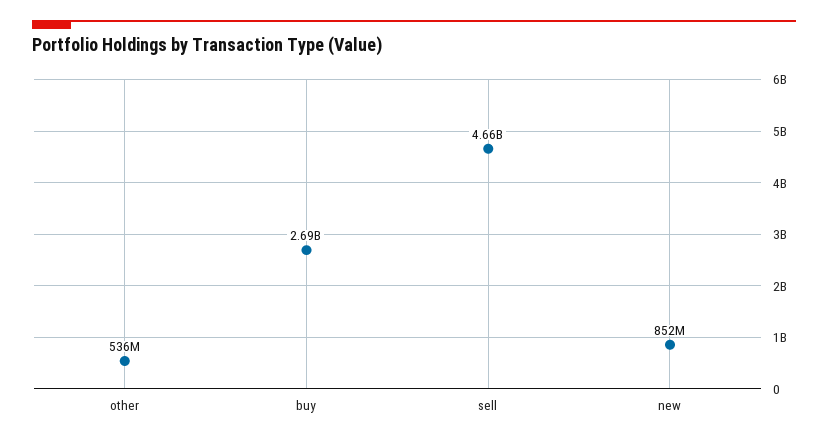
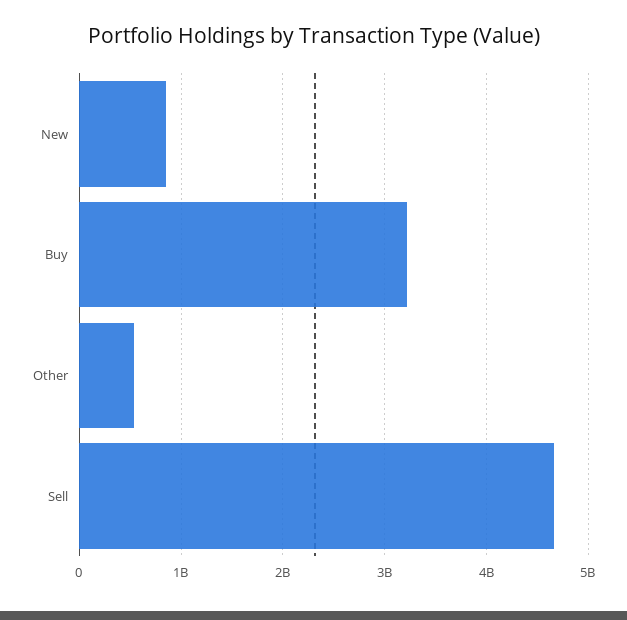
buy: 2690000000 -> 3200000000

